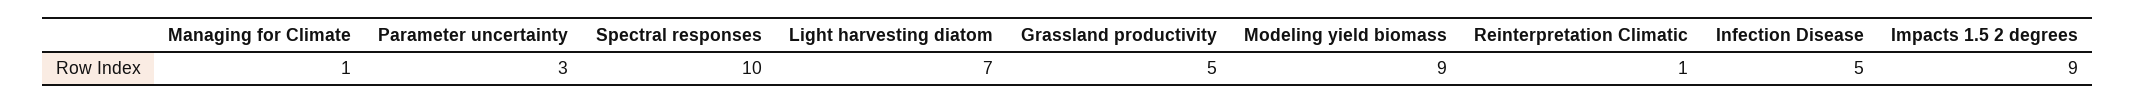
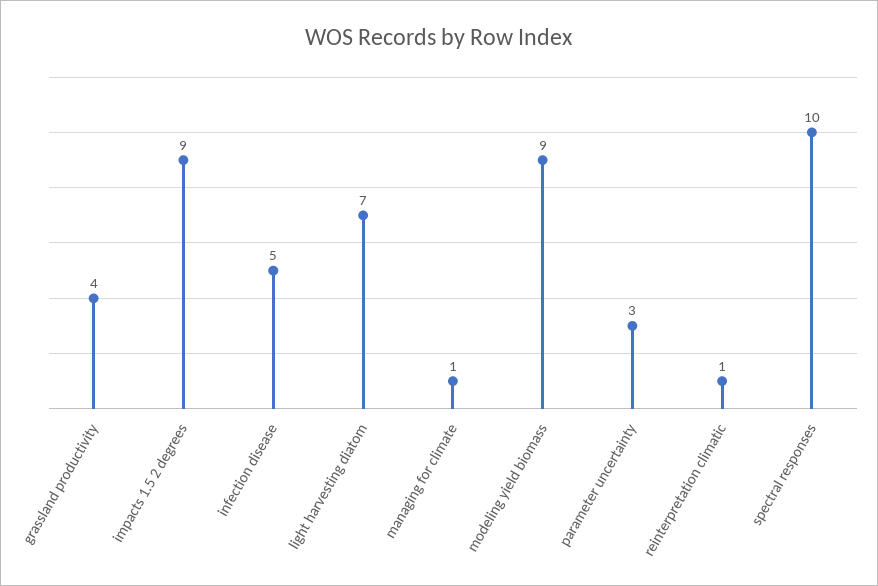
Grassland productivity: 5 -> 4

